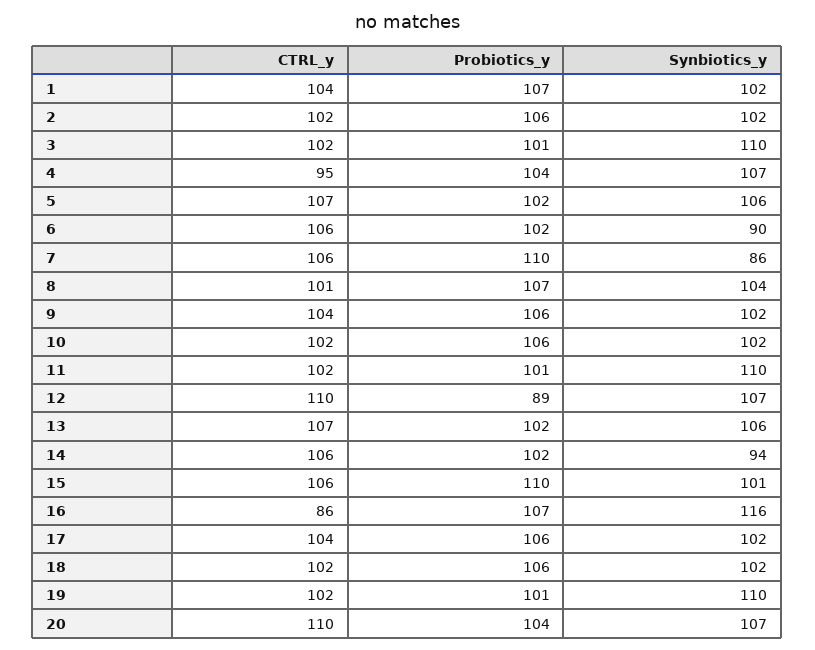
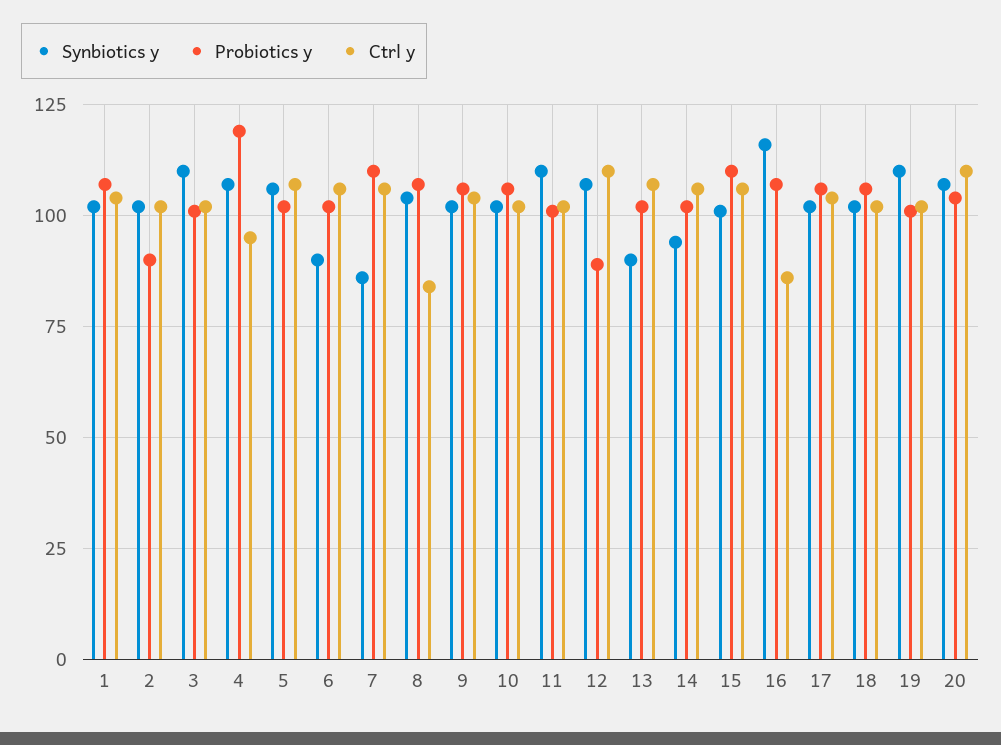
Probiotics_y, 2: 106 -> 90
Probiotics_y, 4: 104 -> 120
CTRL_y, 8: 101 -> 85
Synbiotics_y, 13: 106 -> 90

